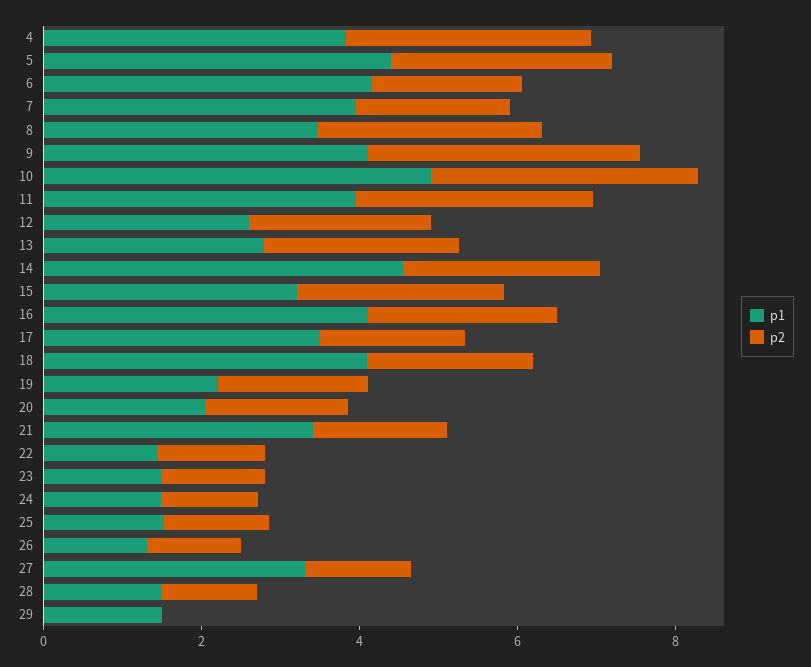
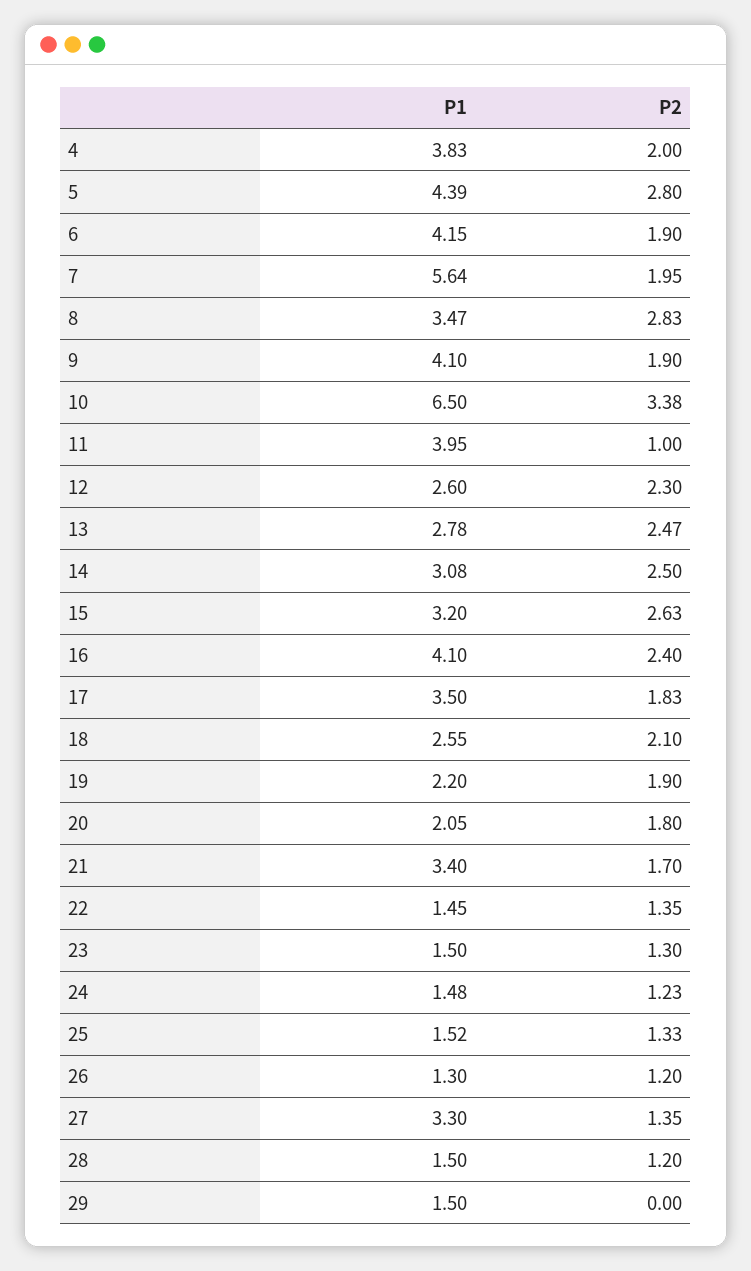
p2, 4: 3 -> 2
p1, 7: 4 -> 5.64
p2, 9: 3.5 -> 1.9
p1, 10: 5 -> 6.5
p2, 11: 3 -> 1
p1, 14: 4.5 -> 3.08
p1, 18: 4 -> 2.55

